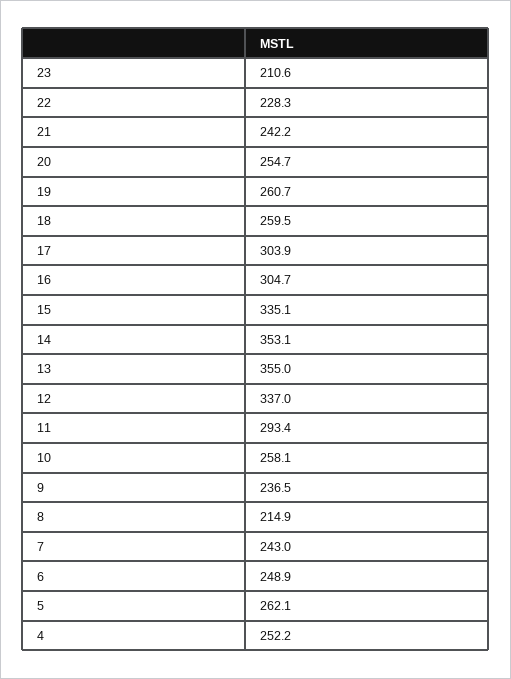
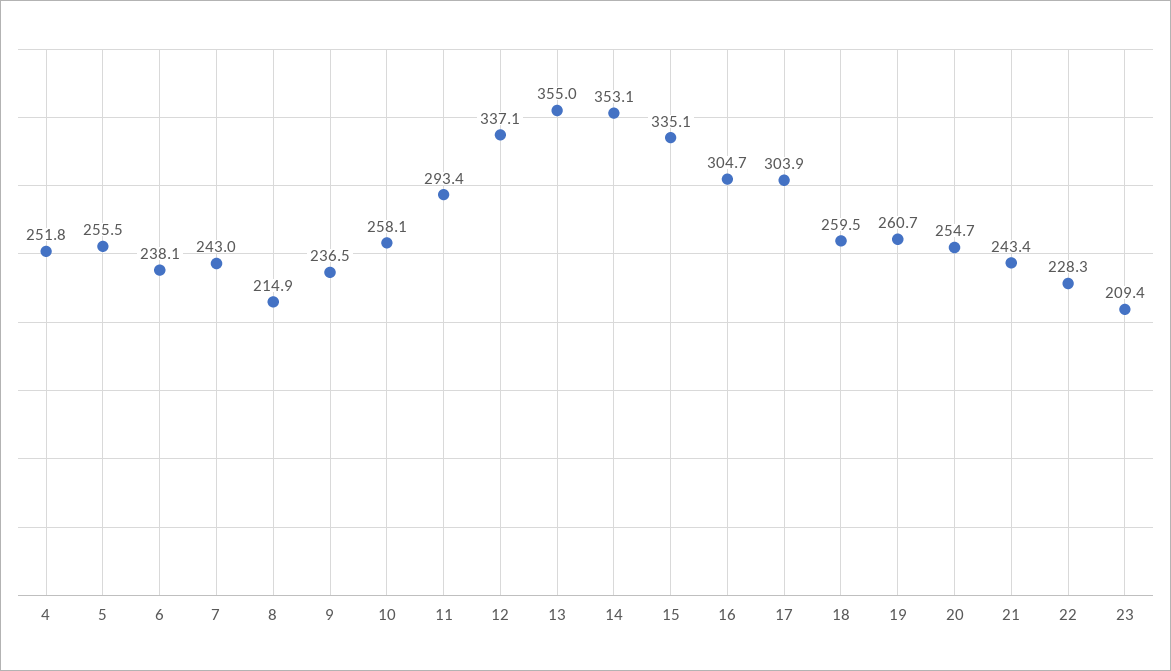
23: 210.6 -> 209.4
21: 242.2 -> 243.4
12: 337 -> 337.1
6: 248.9 -> 238.1
5: 262.1 -> 255.5
4: 252.2 -> 251.8

